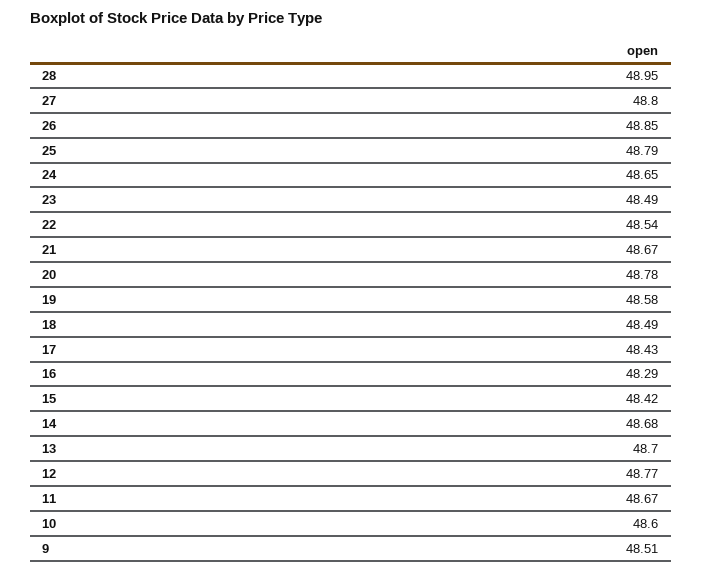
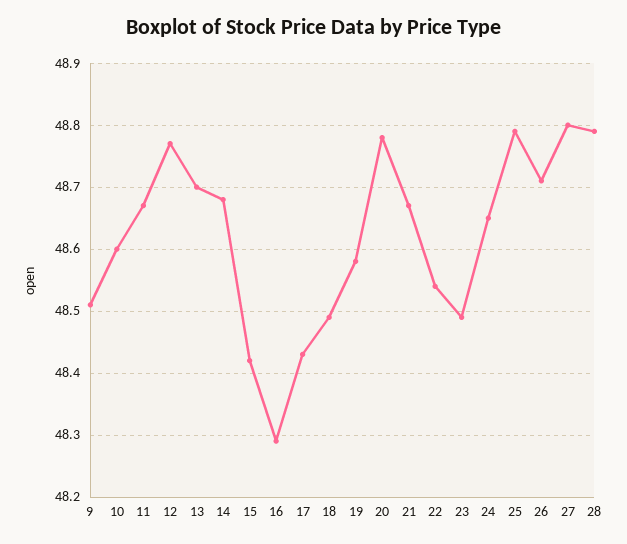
28: 48.95 -> 48.79
26: 48.85 -> 48.71

